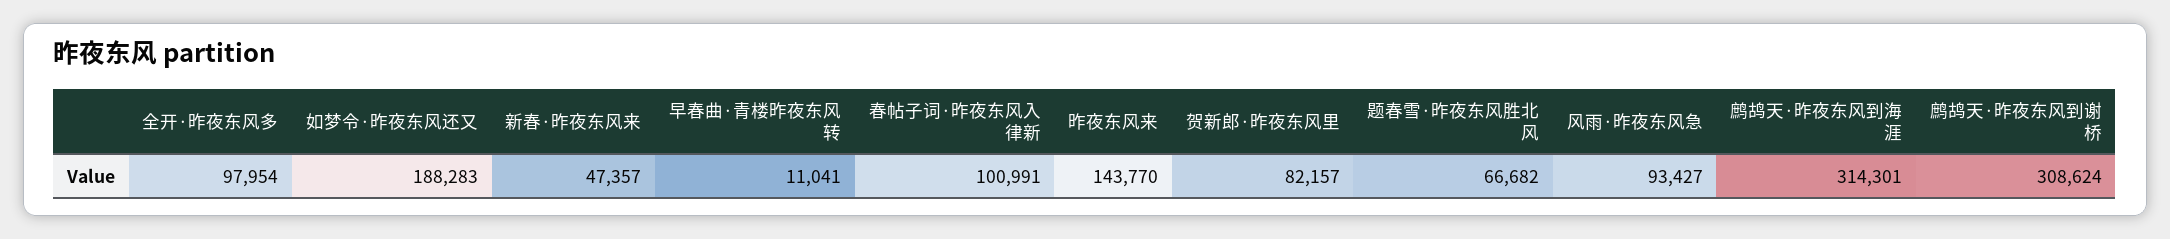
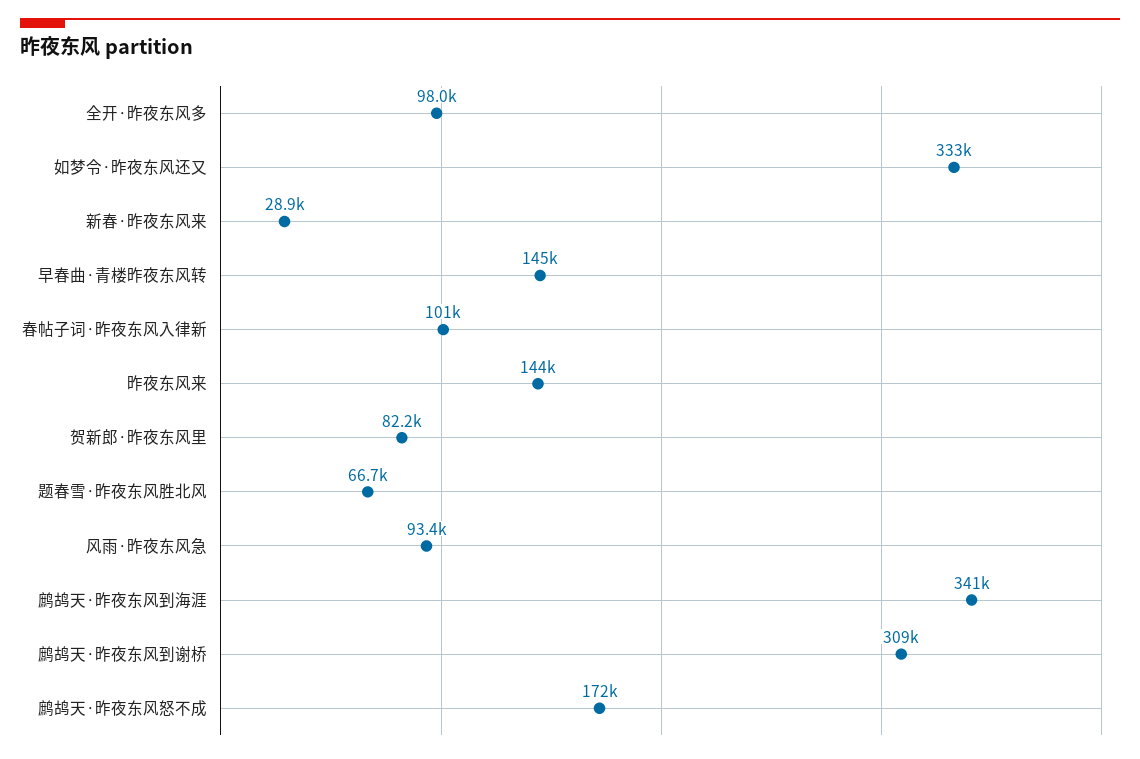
如梦令·昨夜东风还又: 188283 -> 333000
新春·昨夜东风来: 47357 -> 28900
早春曲·青楼昨夜东风转: 11041 -> 145000
鹧鸪天·昨夜东风到海涯: 314301 -> 341000
鹧鸪天·昨夜东风怒不成: none -> 172000

